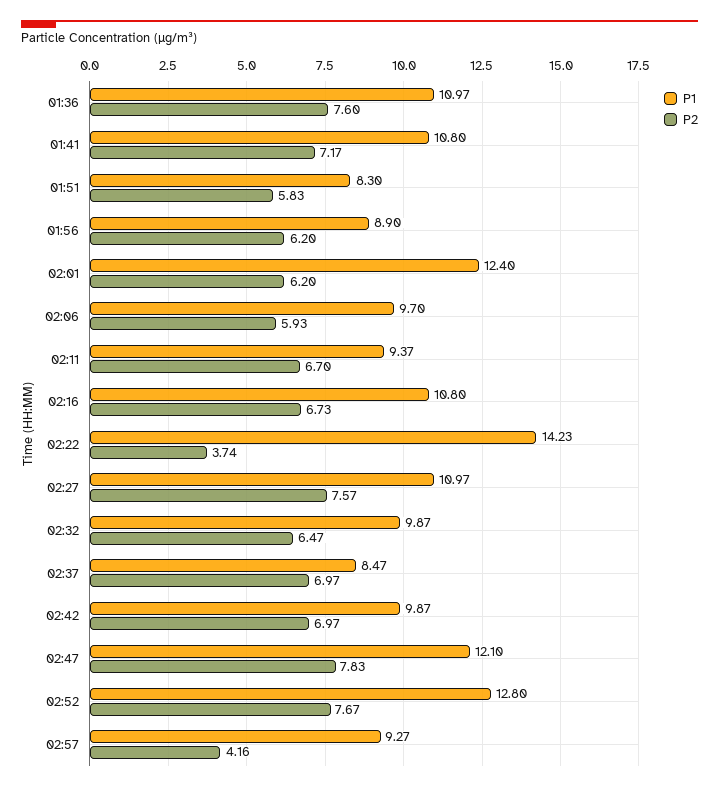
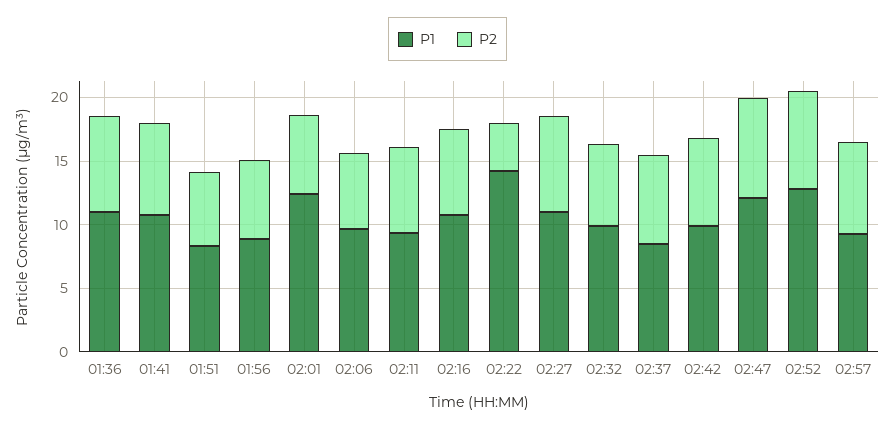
P2, 02:57: 4.16 -> 7

